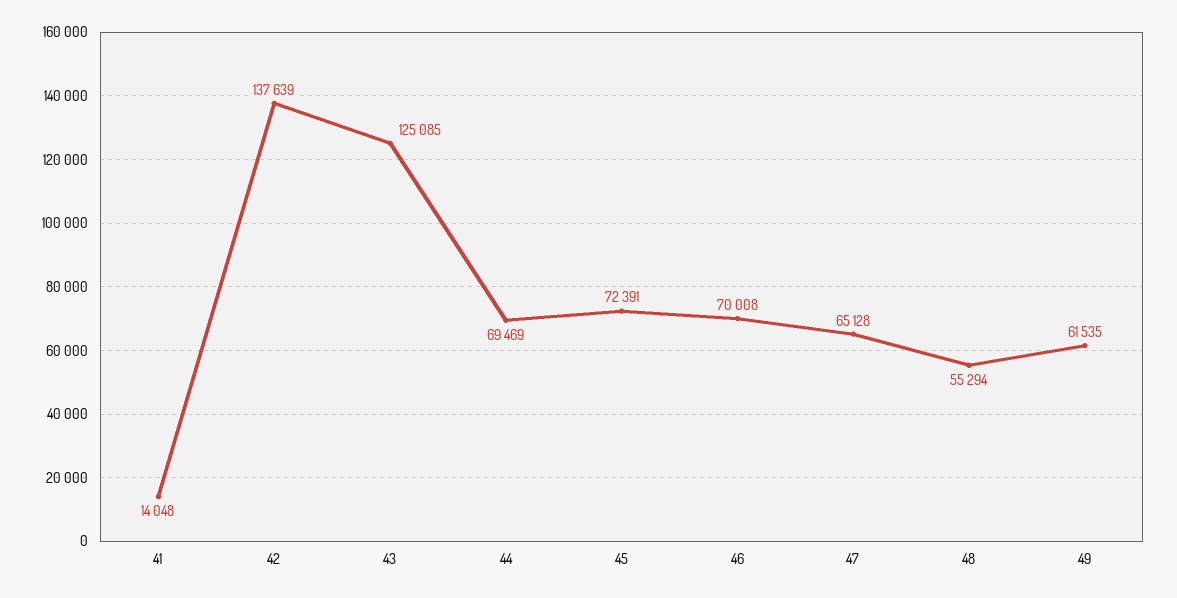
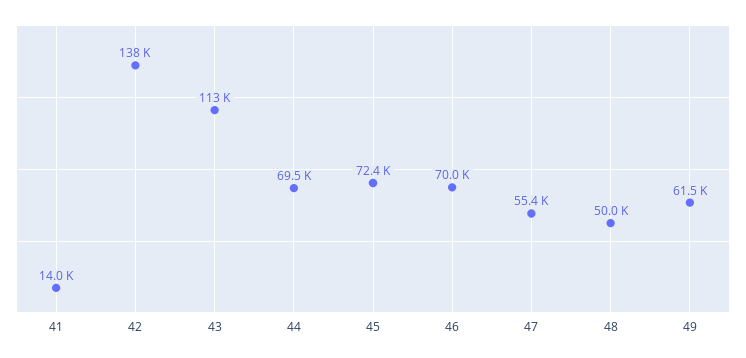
43: 125085 -> 113000
47: 65128 -> 55400
48: 55294 -> 50000

